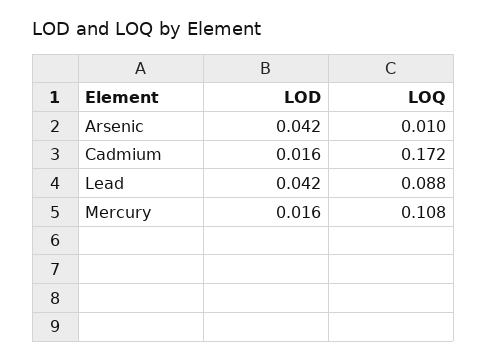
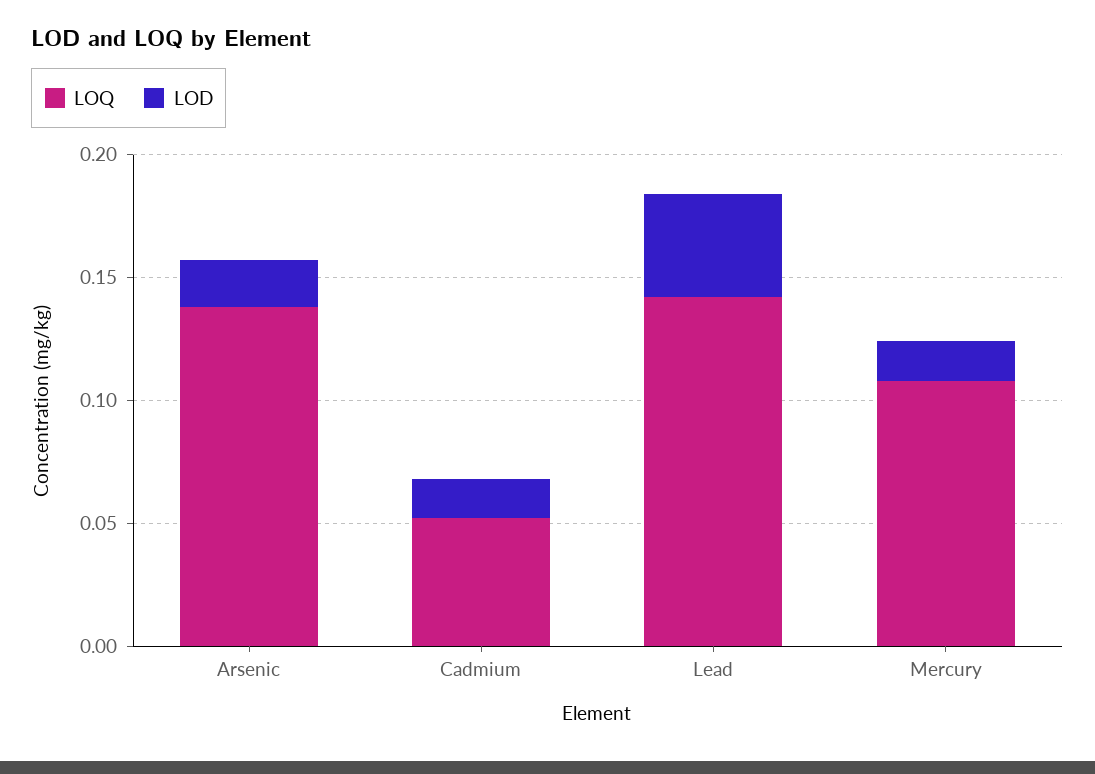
LOD, Arsenic: 0.042 -> 0.02
LOQ, Arsenic: 0.01 -> 0.14
LOQ, Cadmium: 0.172 -> 0.05
LOQ, Lead: 0.088 -> 0.14

